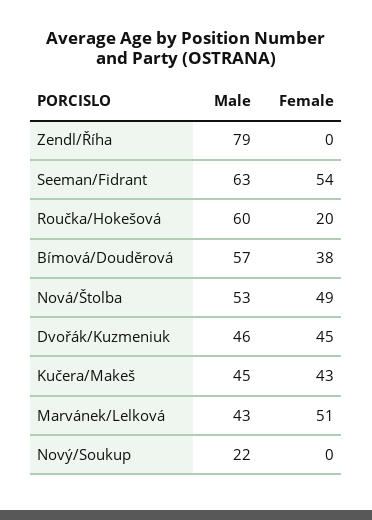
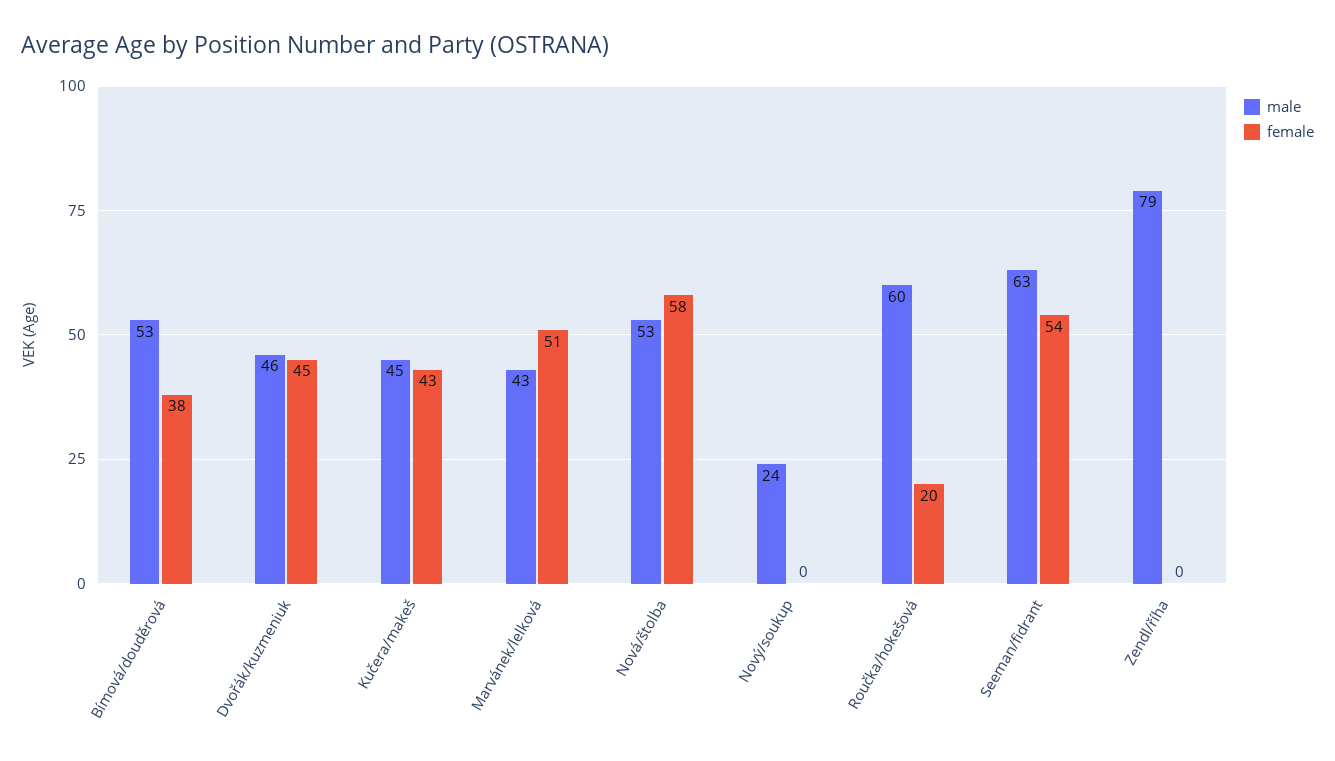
Male, Bímová/Douděrová: 57 -> 53
Female, Nová/Štolba: 49 -> 58
Male, Nový/Soukup: 22 -> 24

